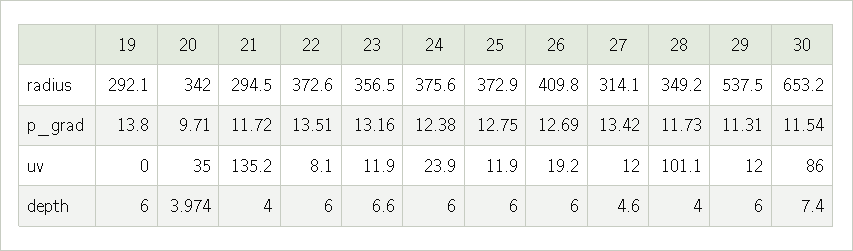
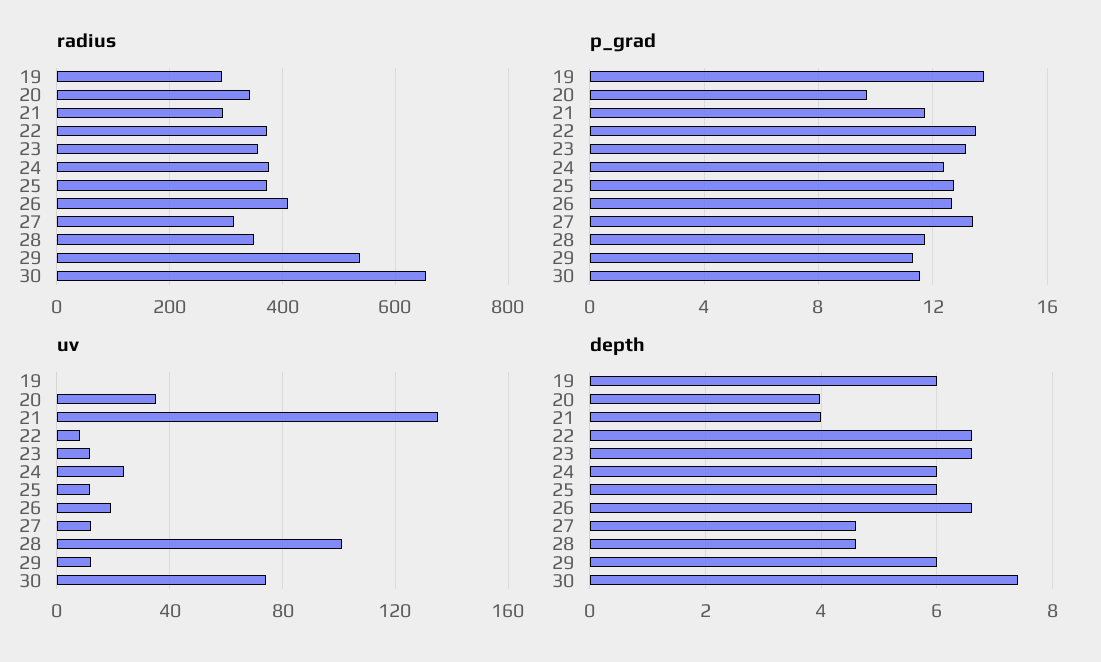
uv, 30: 86 -> 75
depth, 22: 6 -> 6.6
depth, 26: 6 -> 6.6
depth, 28: 4 -> 4.6

